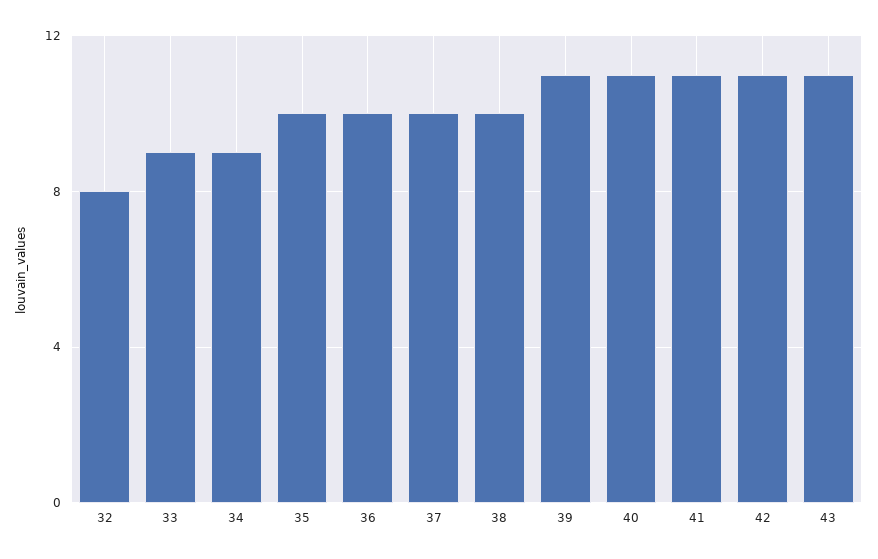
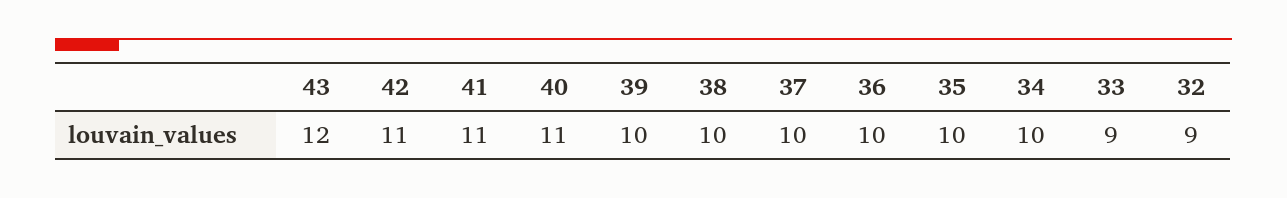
32: 8 -> 9
34: 9 -> 10
39: 11 -> 10
43: 11 -> 12

